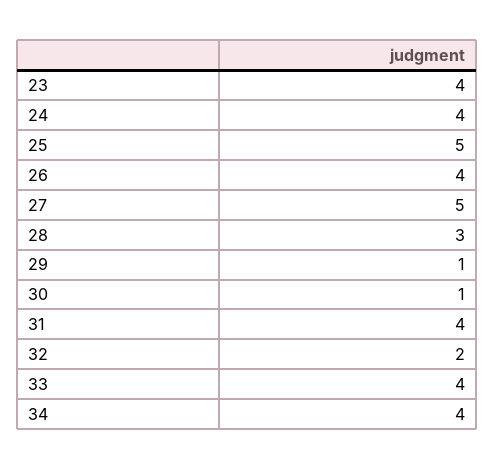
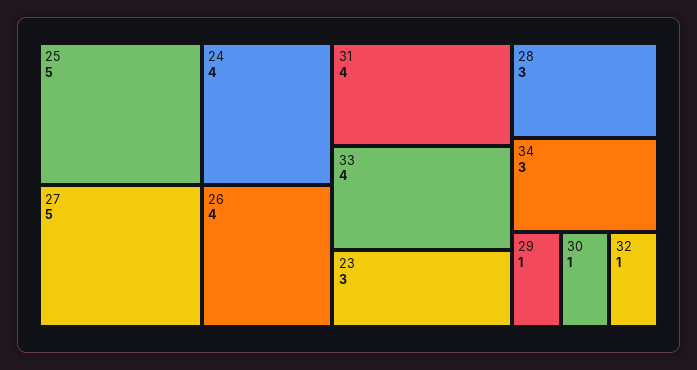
23: 4 -> 3
32: 2 -> 1
34: 4 -> 3

